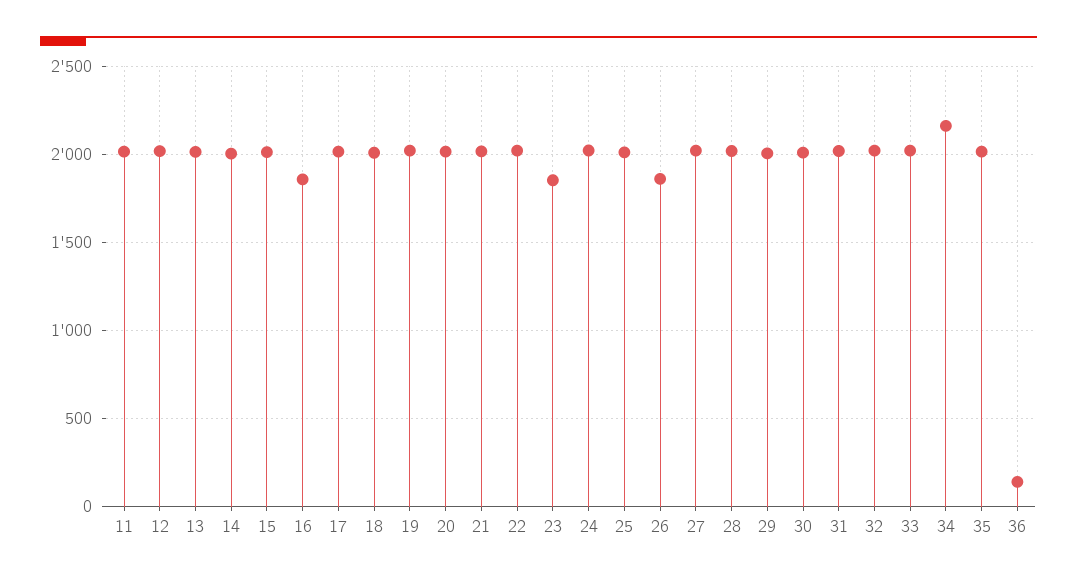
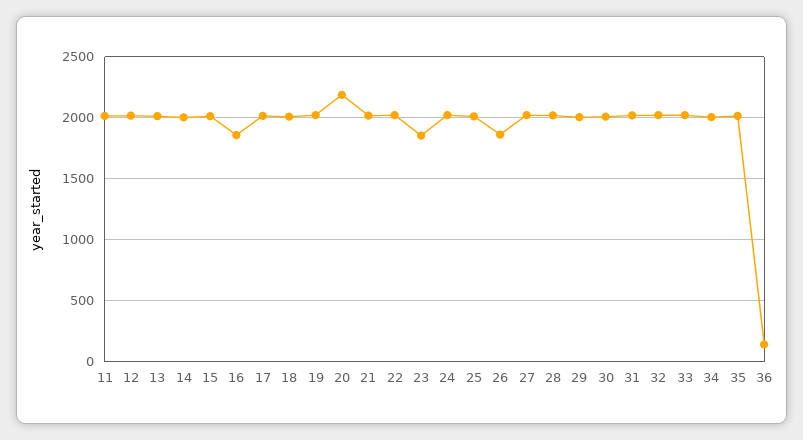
20: 2000 -> 2200
34: 2150 -> 2000

